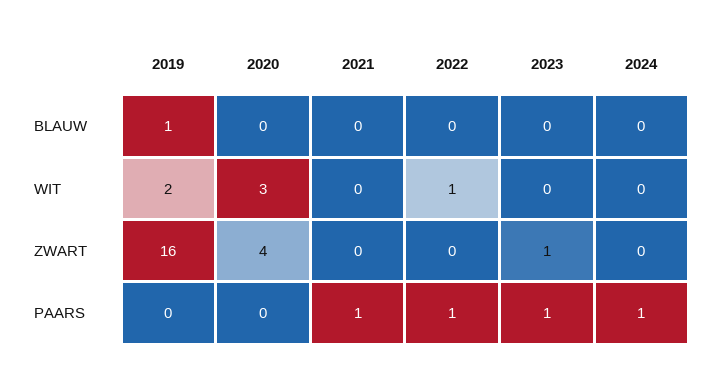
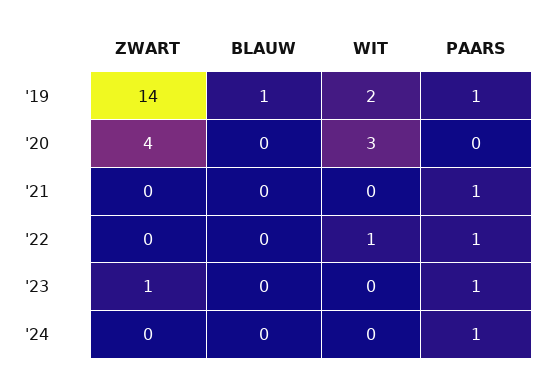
2019, ZWART: 16 -> 14
2019, PAARS: 0 -> 1

